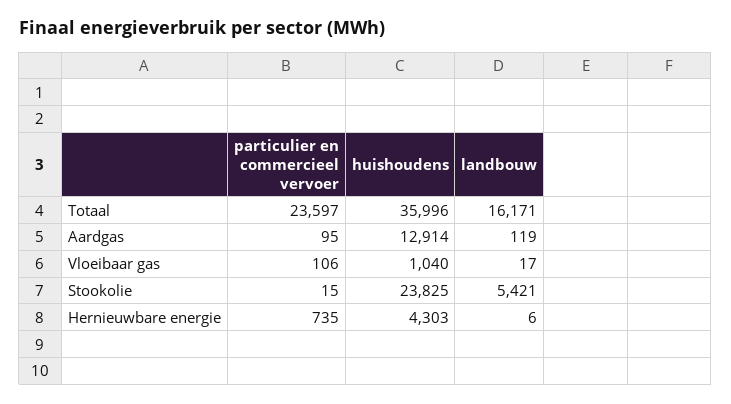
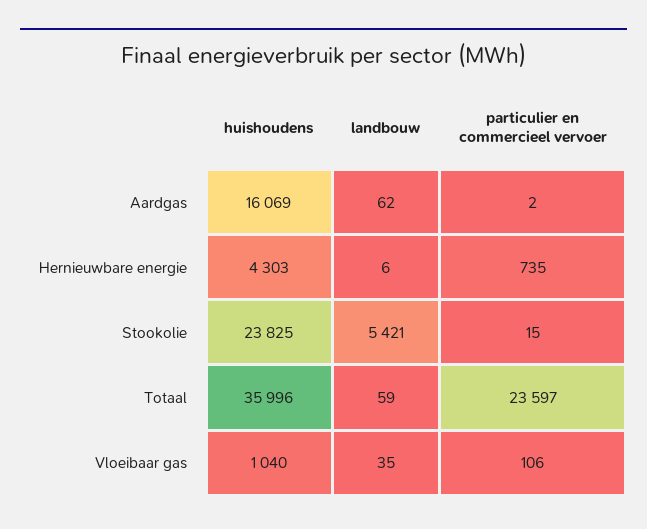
landbouw, Totaal: 16171 -> 59
particulier en commercieel vervoer, Aardgas: 95 -> 2
huishoudens, Aardgas: 12914 -> 16069
landbouw, Aardgas: 119 -> 62
landbouw, Vloeibaar gas: 17 -> 35

